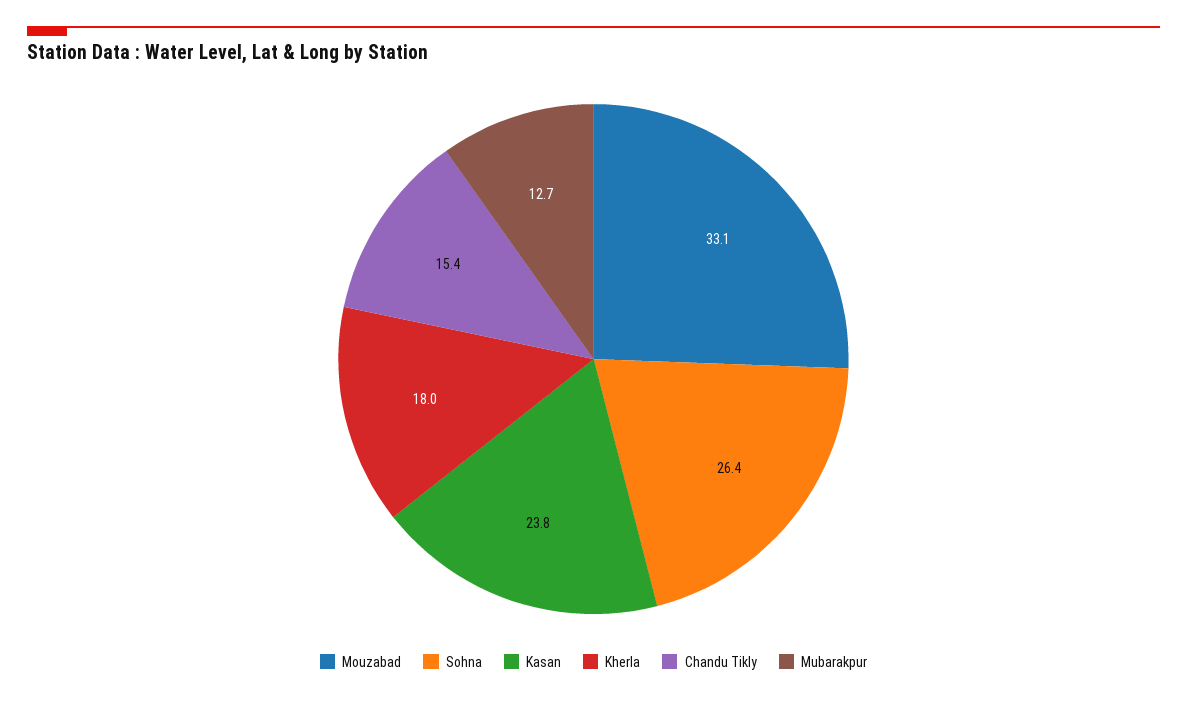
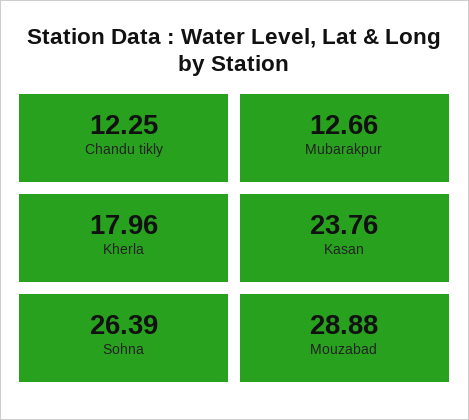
Mouzabad: 33.1 -> 28.88
Chandu Tikly: 15.4 -> 12.25

